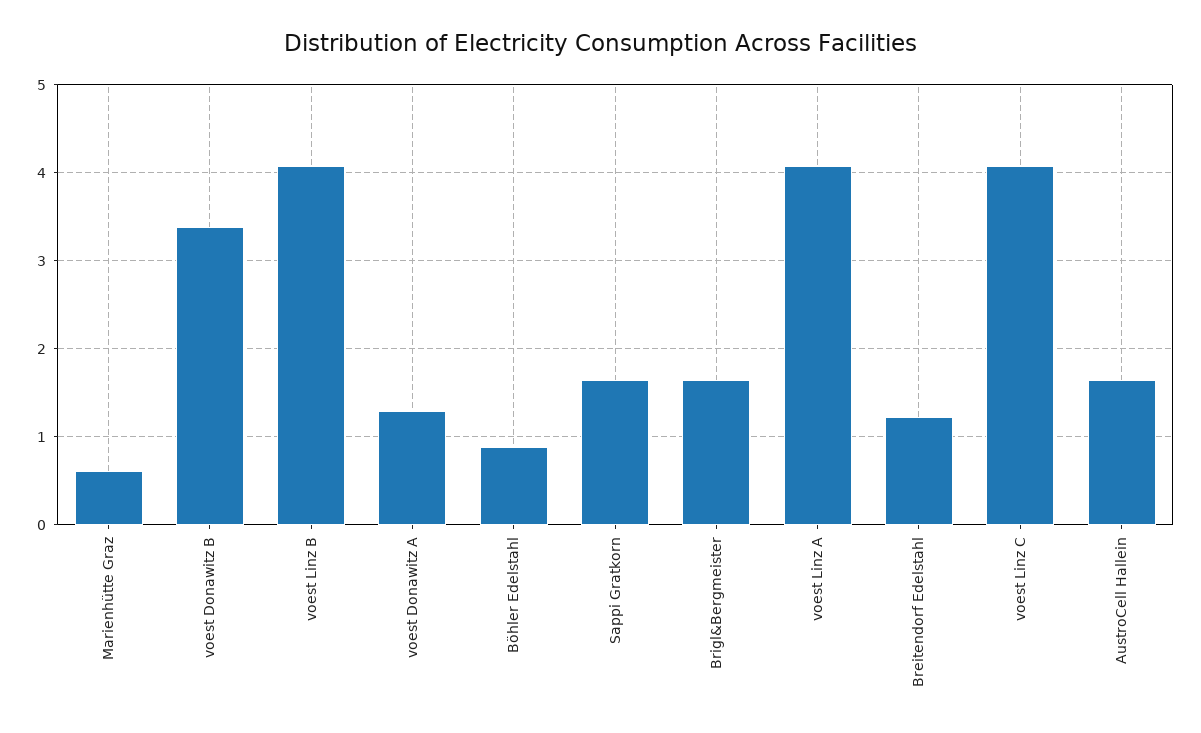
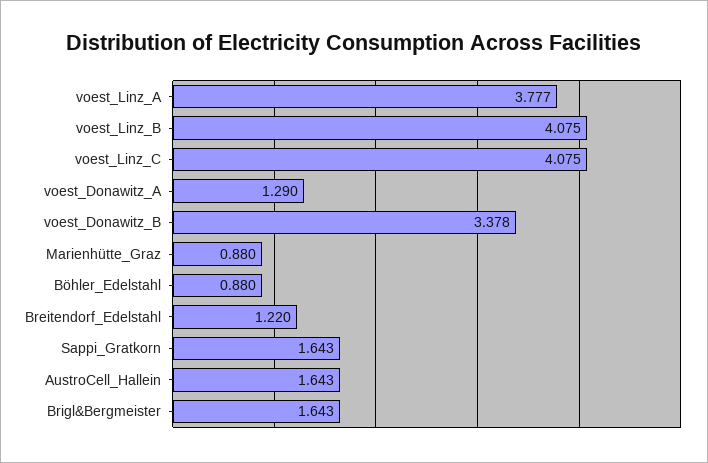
Marienhütte Graz: 0.6 -> 0.88
voest Linz A: 4.1 -> 3.777

